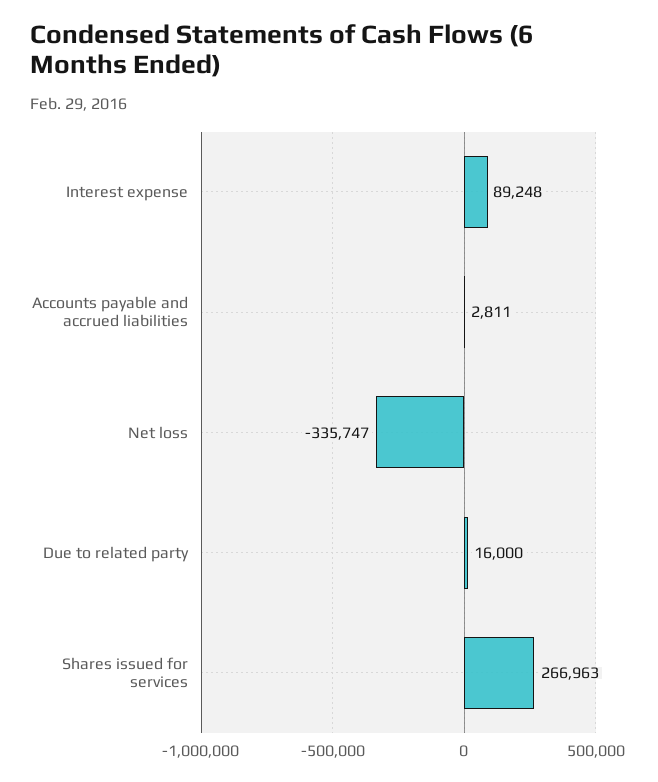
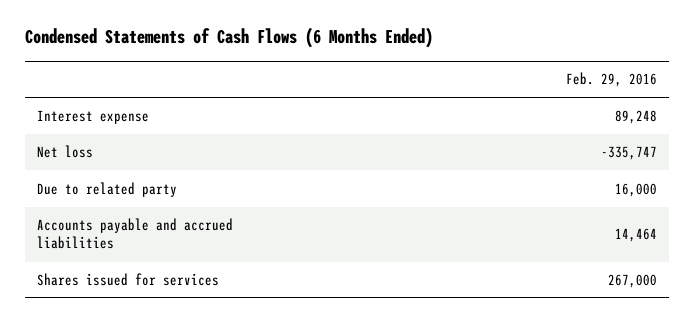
Accounts payable and accrued liabilities: 2811 -> 14464
Shares issued for services: 266963 -> 267000

